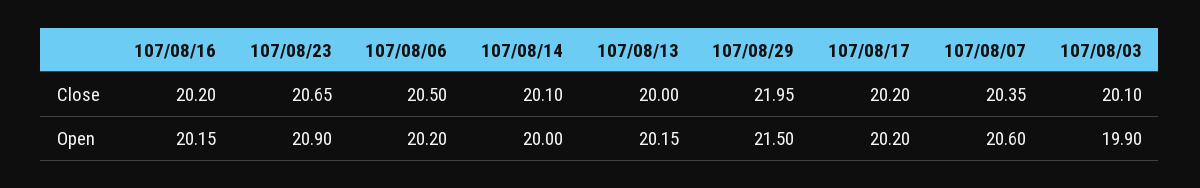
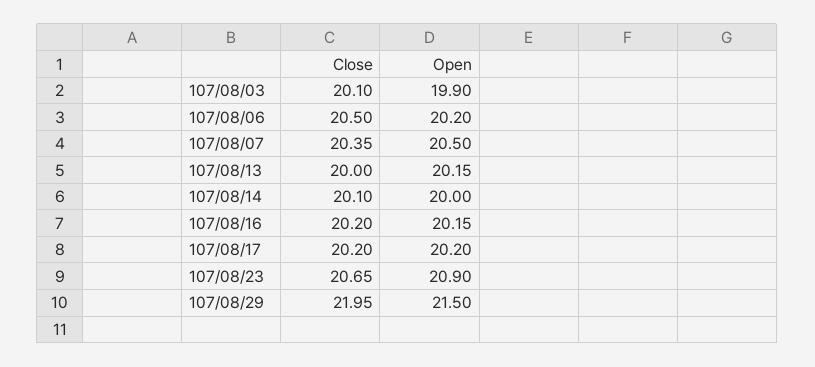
107/08/07, Open: 20.6 -> 20.5

